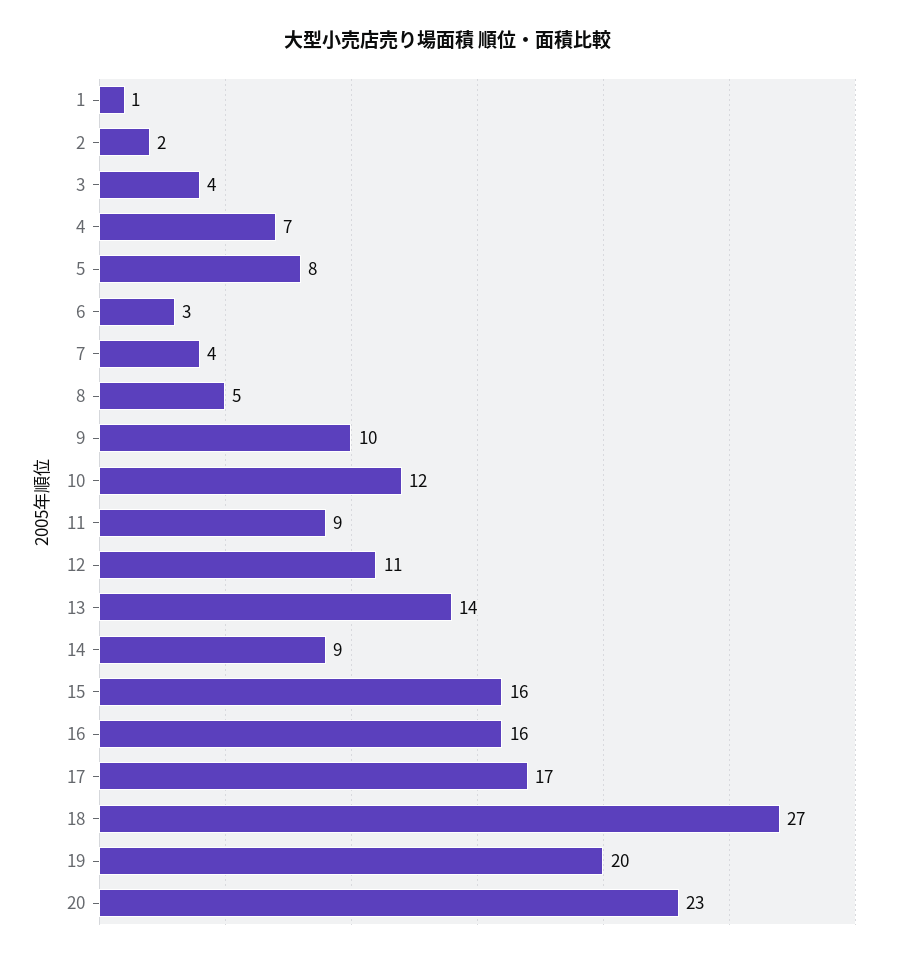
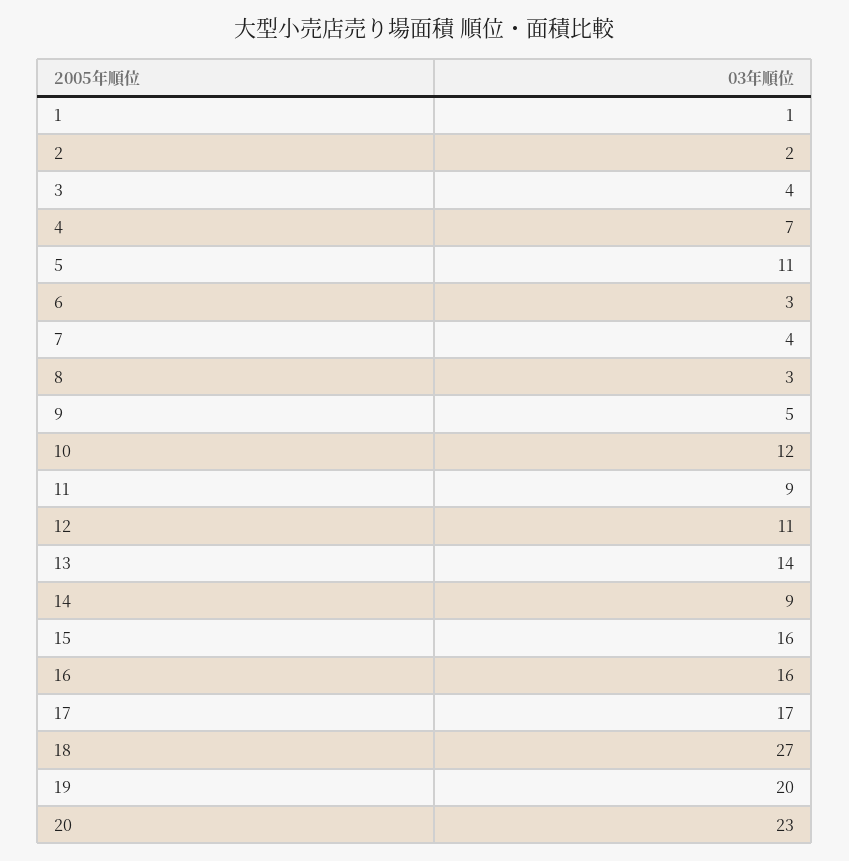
5: 8 -> 11
8: 5 -> 3
9: 10 -> 5

